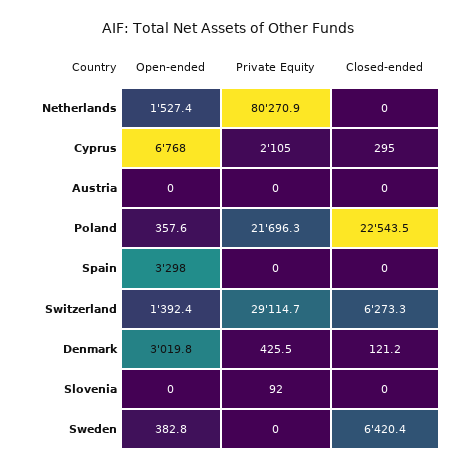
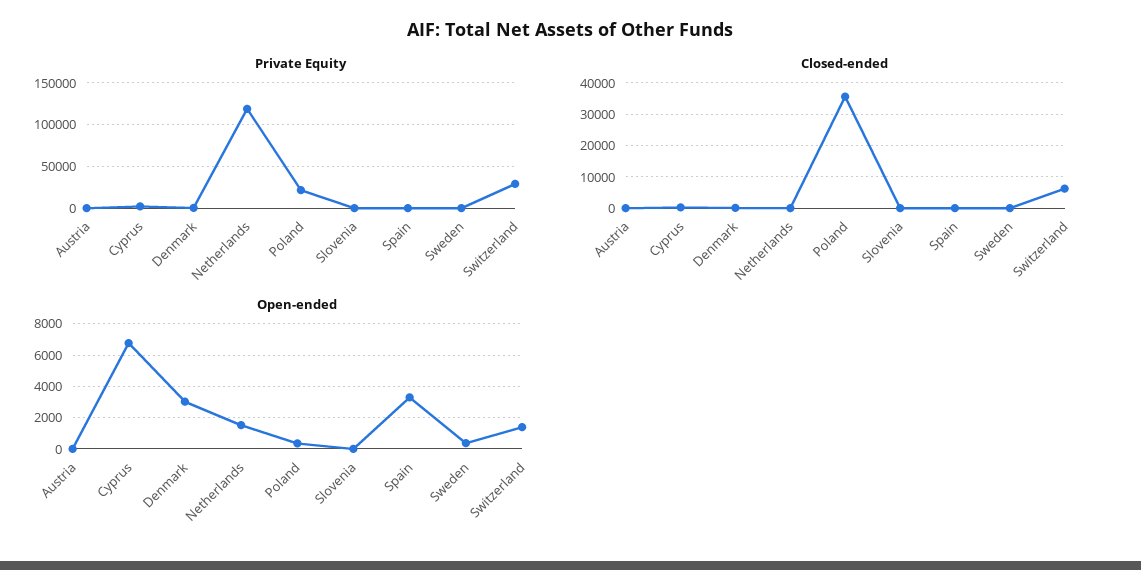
Private Equity, Netherlands: 80270.9 -> 120000
Closed-ended, Poland: 22543.5 -> 36000
Closed-ended, Sweden: 6420.4 -> 0

